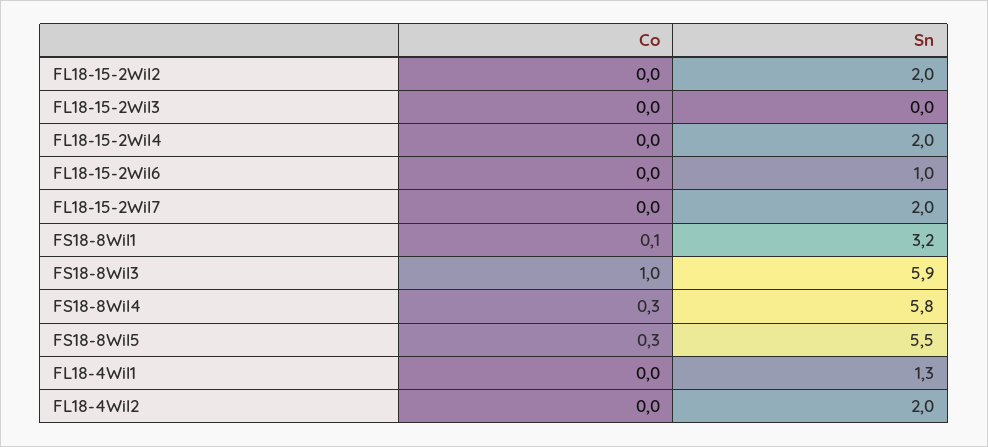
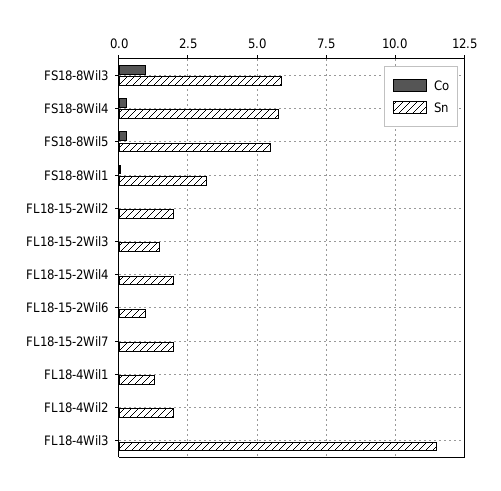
Sn, FL18-15-2Wil3: 0 -> 1.5
Co, FL18-4Wil3: none -> 0
Sn, FL18-4Wil3: none -> 11.5

